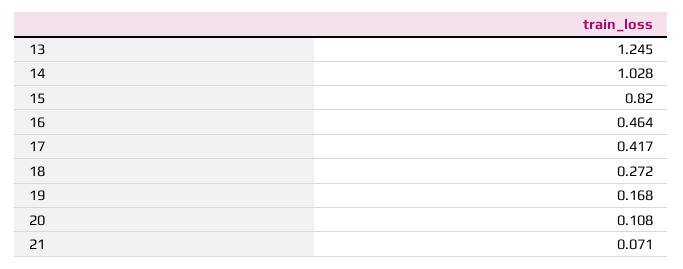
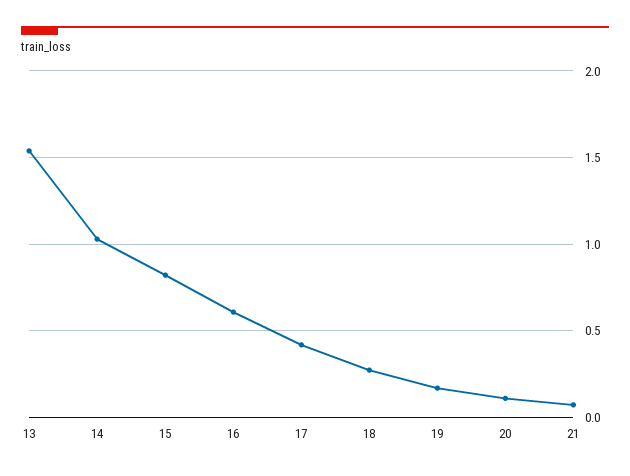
13: 1.245 -> 1.55
16: 0.464 -> 0.6

